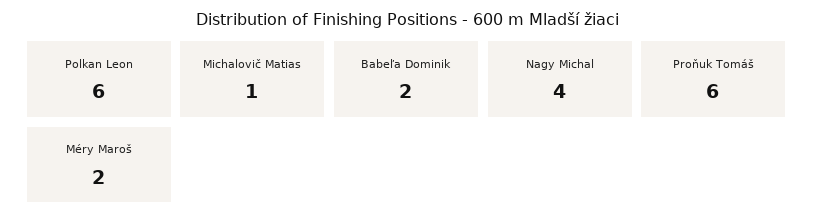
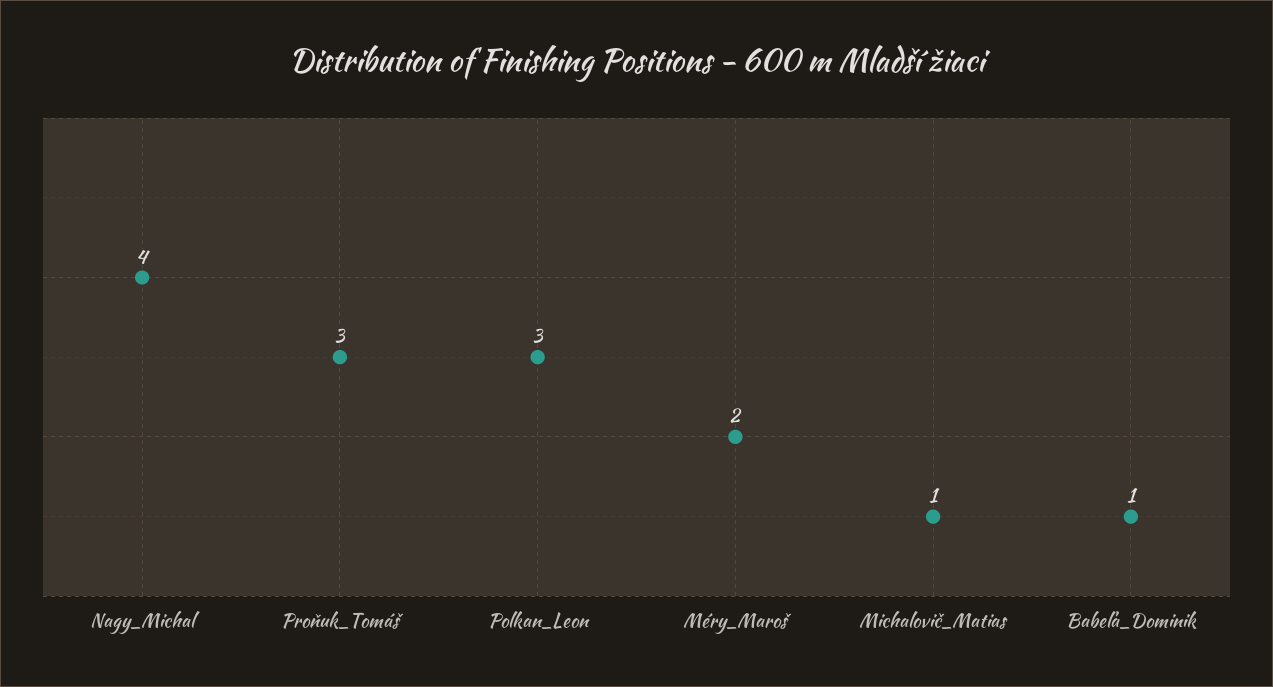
Polkan Leon: 6 -> 3
Babeľa Dominik: 2 -> 1
Proňuk Tomáš: 6 -> 3

